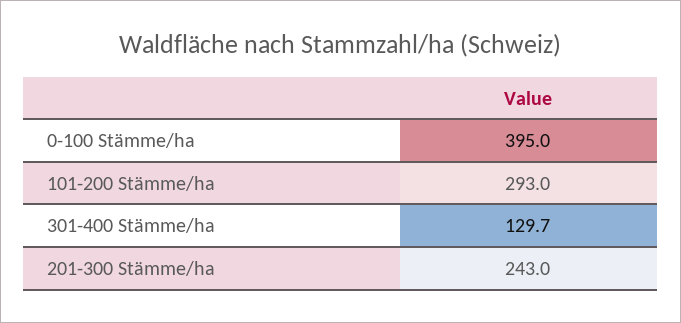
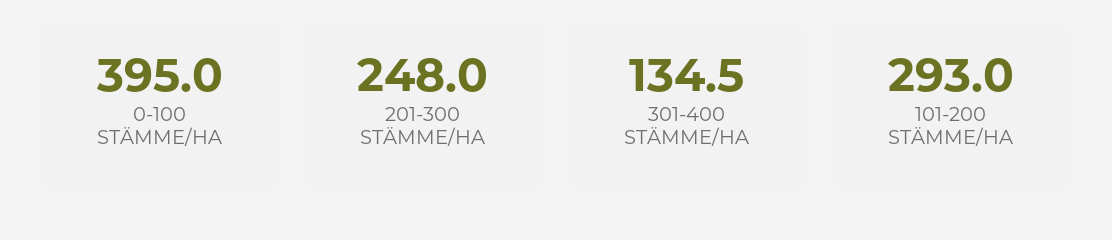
301-400 Stämme/ha: 129.7 -> 134.5
201-300 Stämme/ha: 243 -> 248

